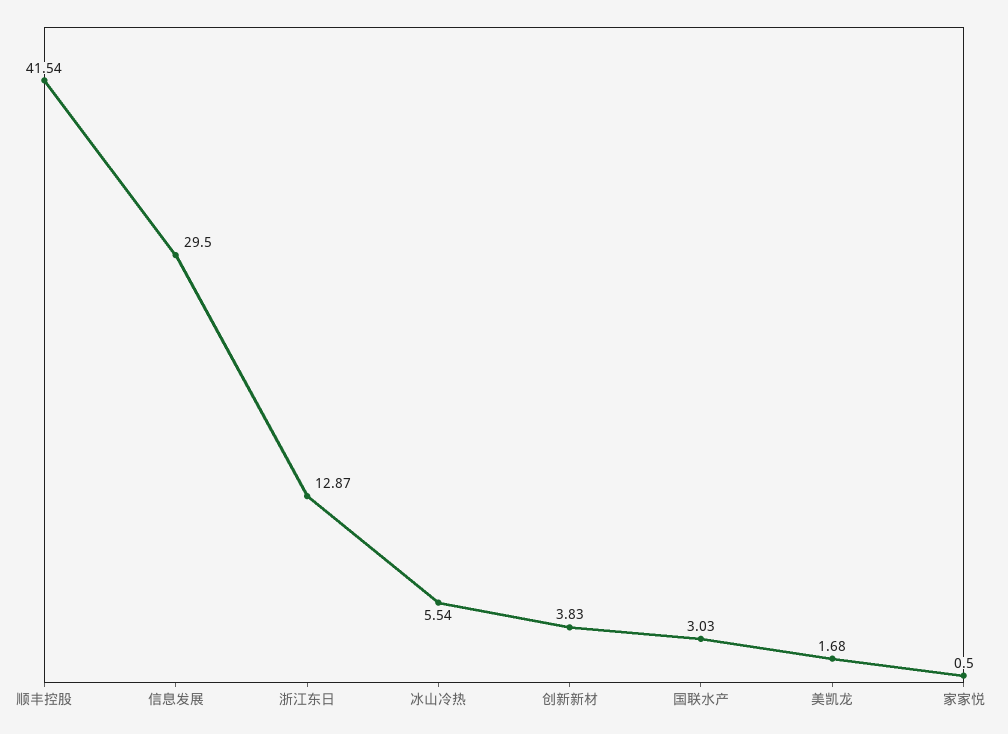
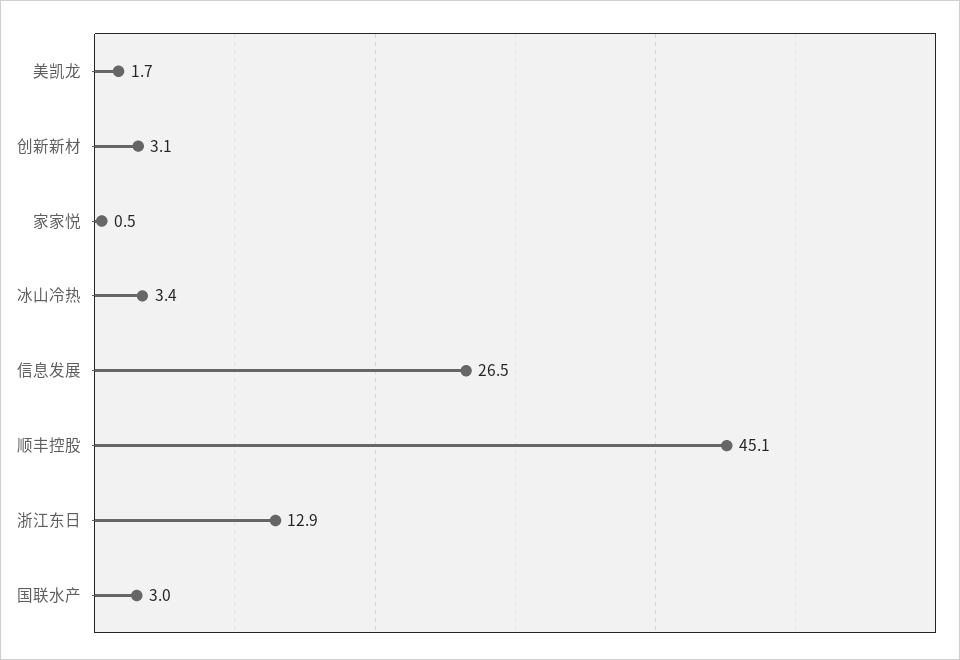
顺丰控股: 41.54 -> 45.1
信息发展: 29.5 -> 26.5
冰山冷热: 5.54 -> 3.4
创新新材: 3.83 -> 3.1

